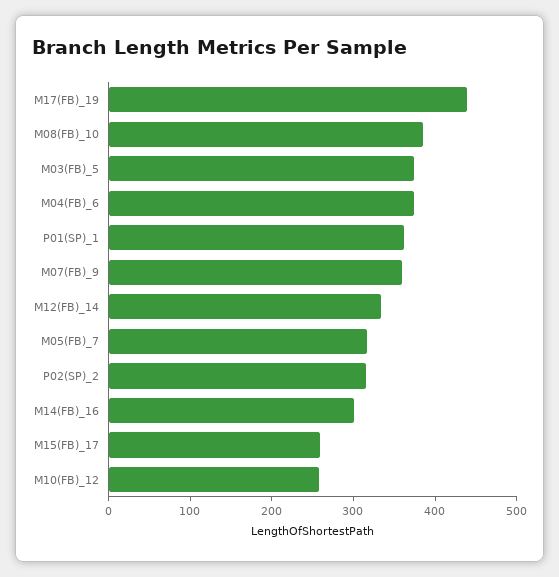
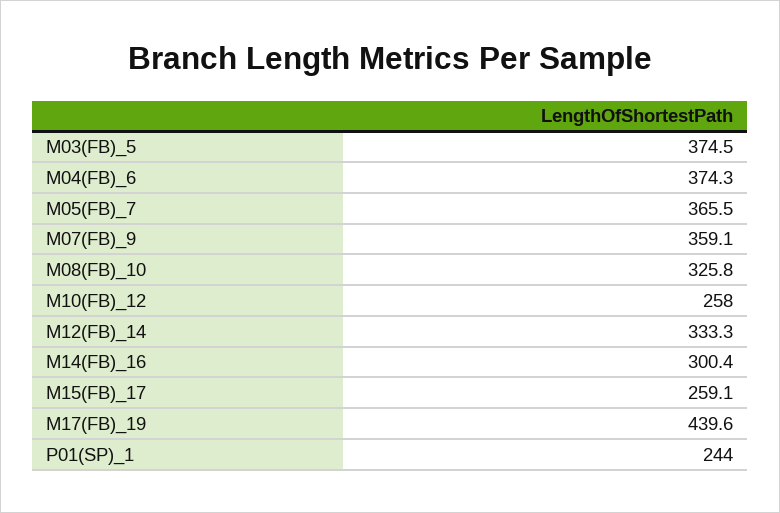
M08(FB)_10: 380 -> 325.8
P01(SP)_1: 360 -> 244
M05(FB)_7: 320 -> 365.5
P02(SP)_2: 320 -> none

